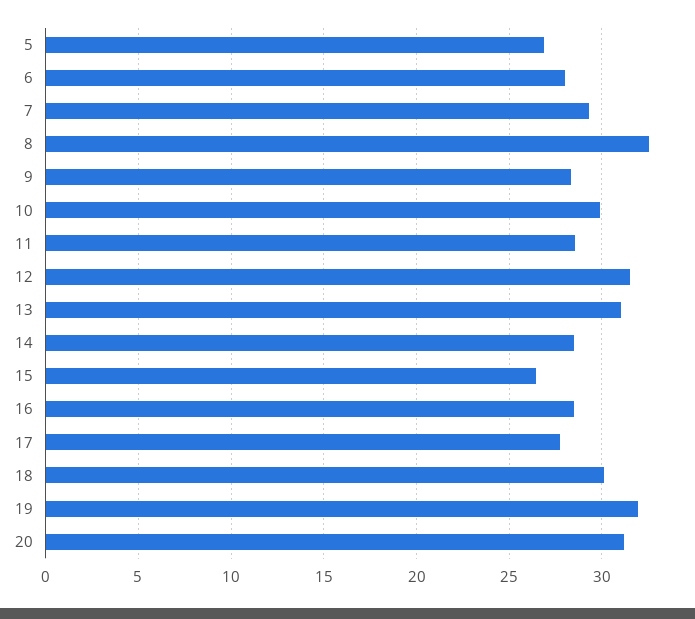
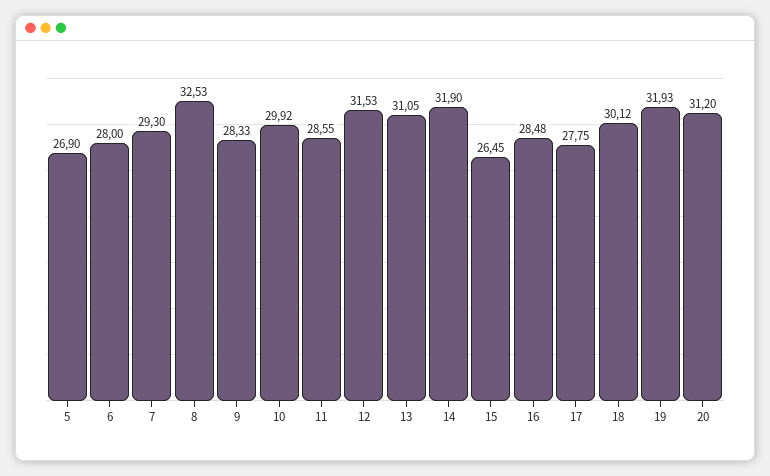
14: 28.5 -> 31.9

